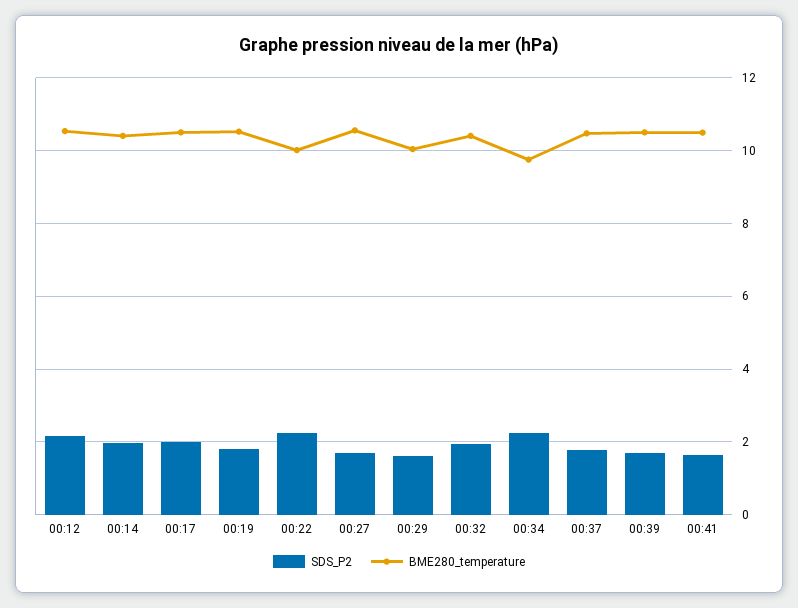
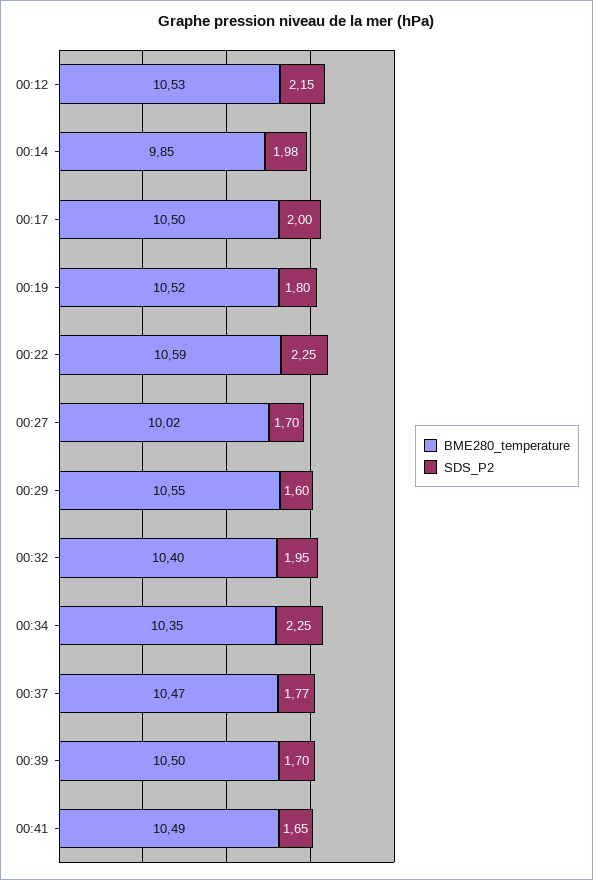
BME280_temperature, 00:14: 10.4 -> 9.85
BME280_temperature, 00:22: 10 -> 10.59
BME280_temperature, 00:27: 10.6 -> 10.02
BME280_temperature, 00:29: 10 -> 10.55
BME280_temperature, 00:34: 9.8 -> 10.35

